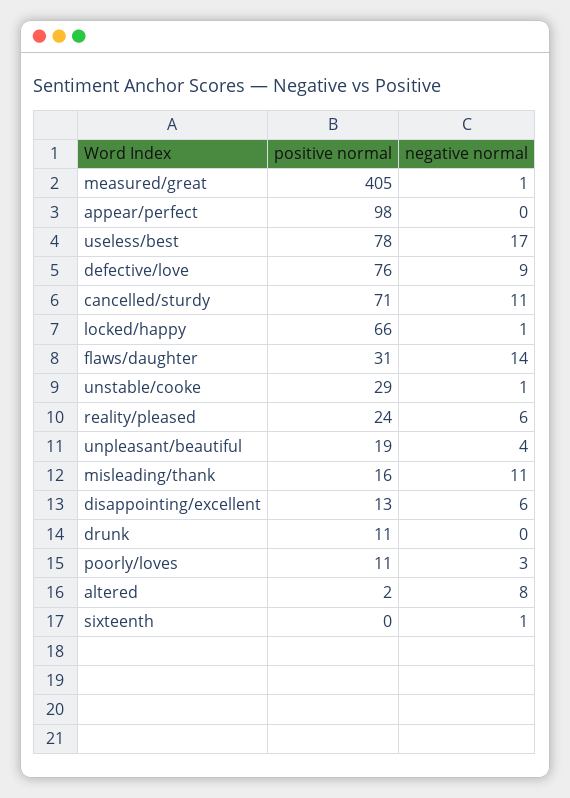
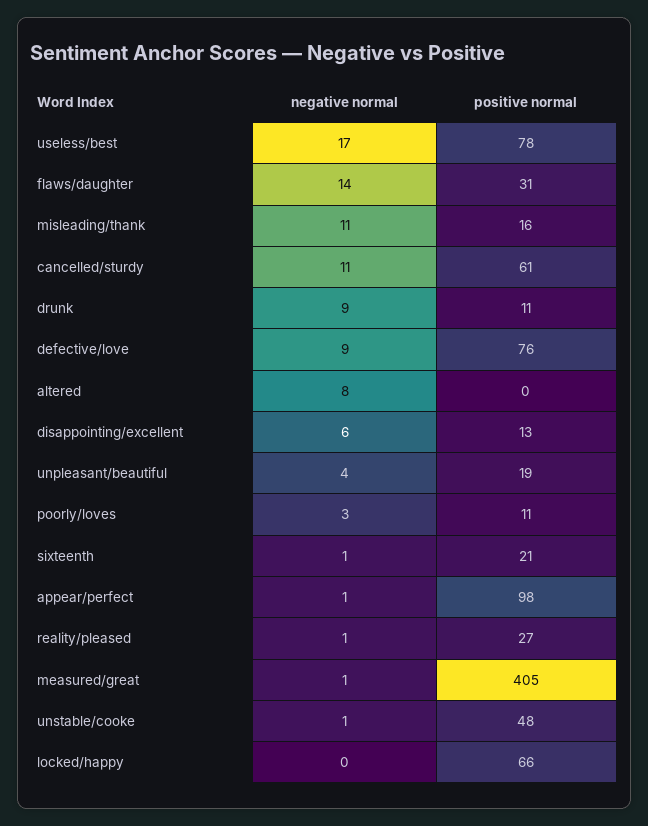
negative normal, appear/perfect: 0 -> 1
positive normal, cancelled/sturdy: 71 -> 61
negative normal, locked/happy: 1 -> 0
positive normal, unstable/cooke: 29 -> 48
positive normal, reality/pleased: 24 -> 27
negative normal, reality/pleased: 6 -> 1
negative normal, drunk: 0 -> 9
positive normal, altered: 2 -> 0
positive normal, sixteenth: 0 -> 21

